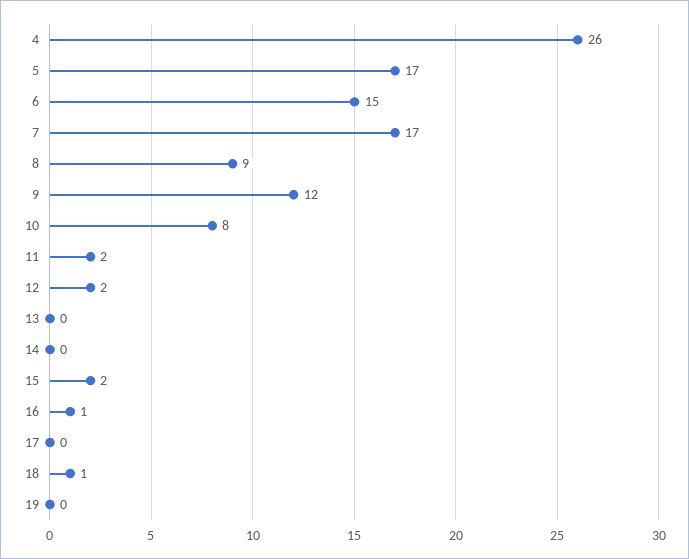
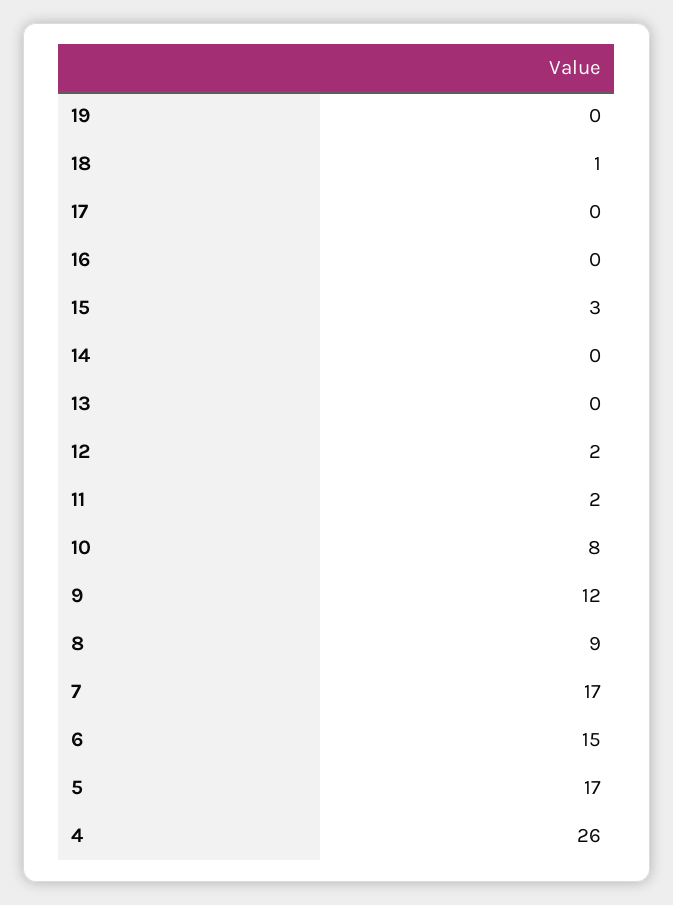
15: 2 -> 3
16: 1 -> 0

